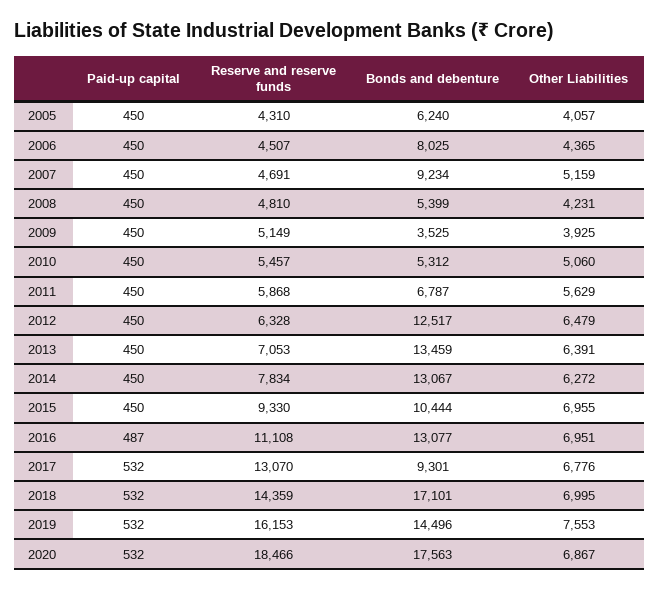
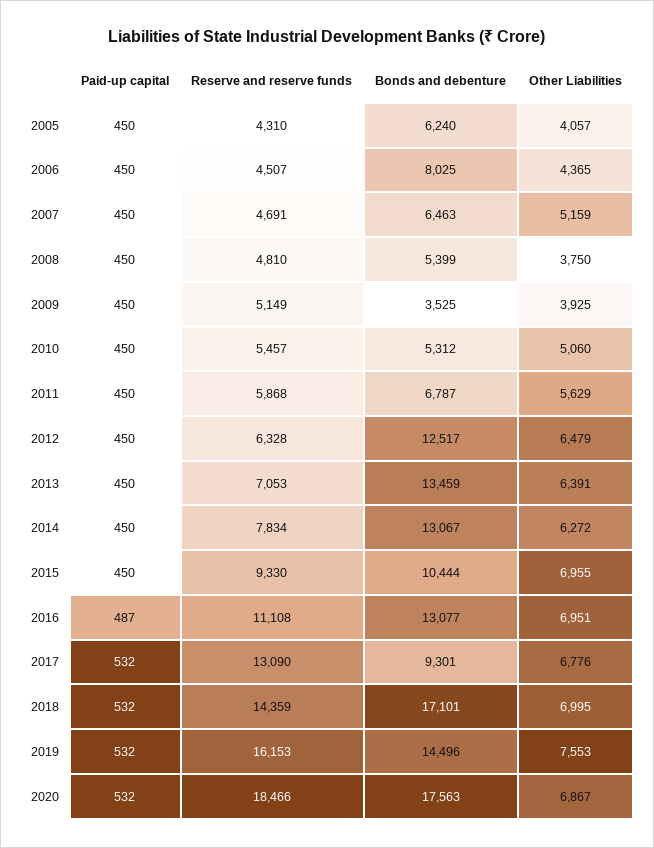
Bonds and debenture, 2007: 9234 -> 6463
Other Liabilities, 2008: 4231 -> 3750
Reserve and reserve funds, 2017: 13070 -> 13090

